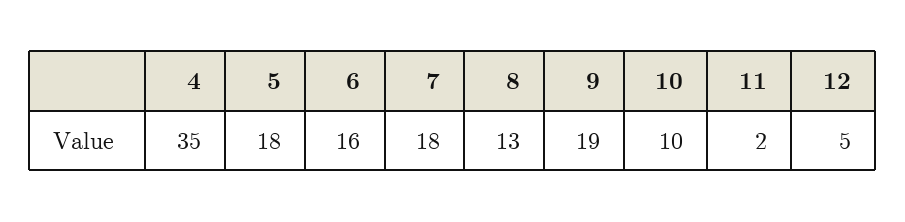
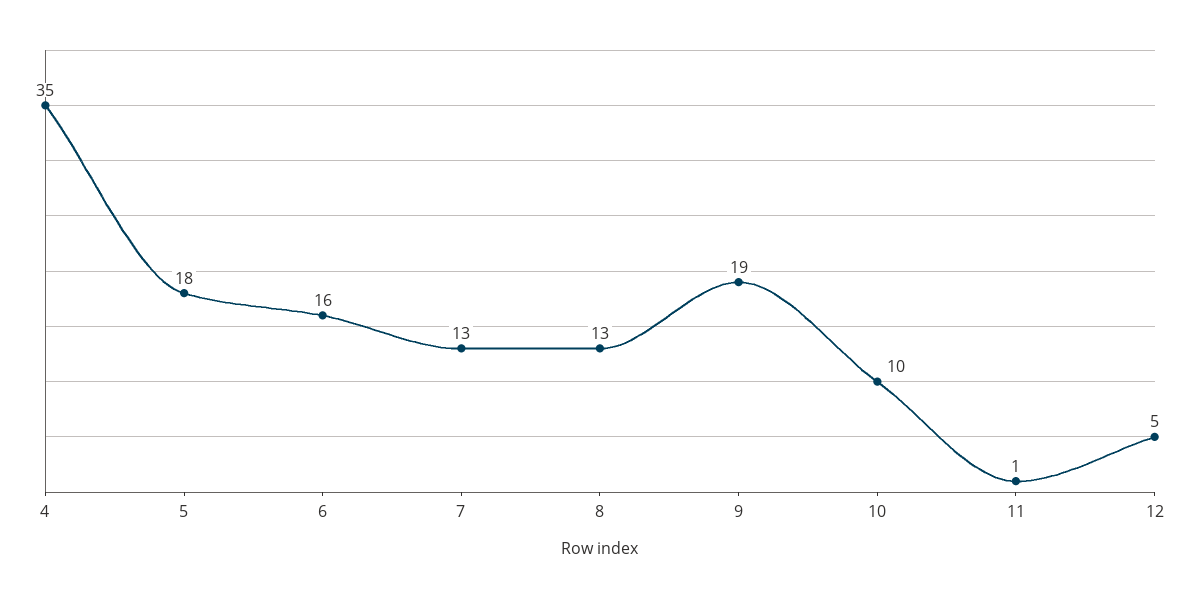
7: 18 -> 13
11: 2 -> 1

